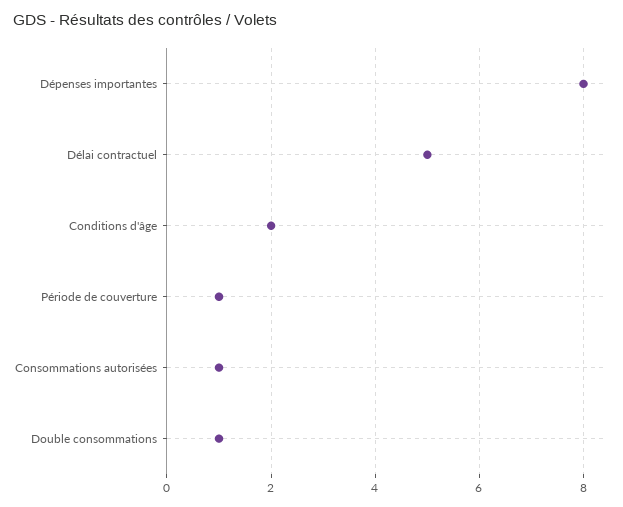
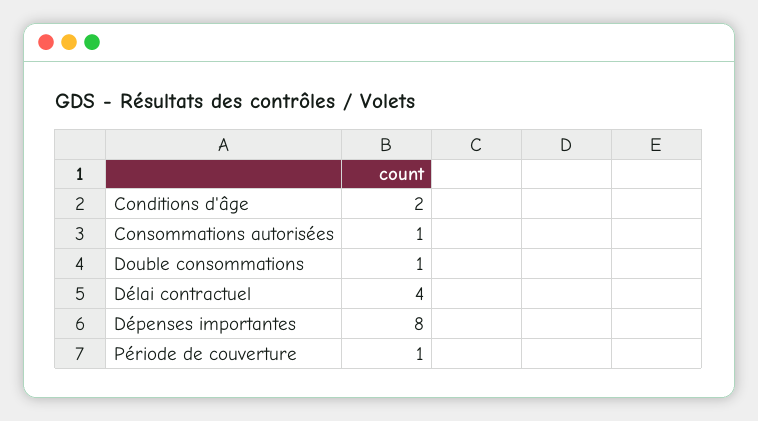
Délai contractuel: 5 -> 4

